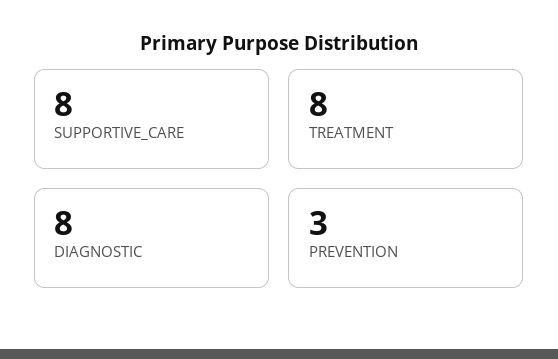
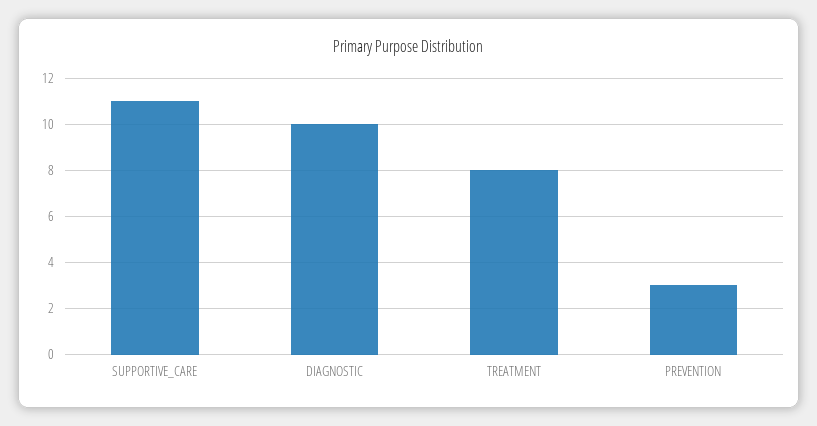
SUPPORTIVE_CARE: 8 -> 11
DIAGNOSTIC: 8 -> 10

